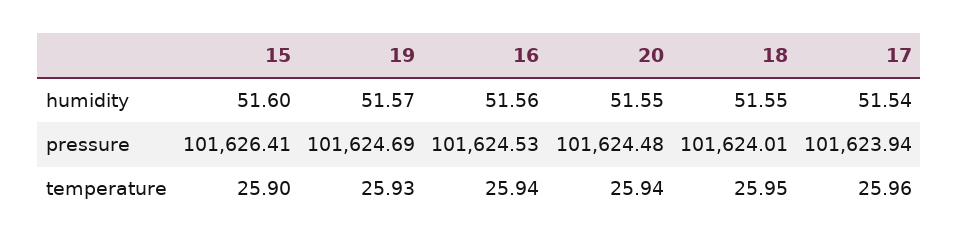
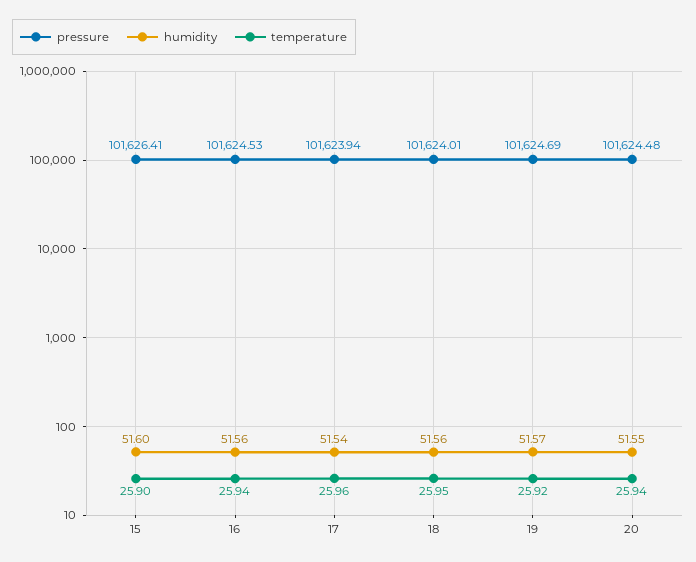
humidity, 18: 51.55 -> 51.56
temperature, 19: 25.93 -> 25.92

